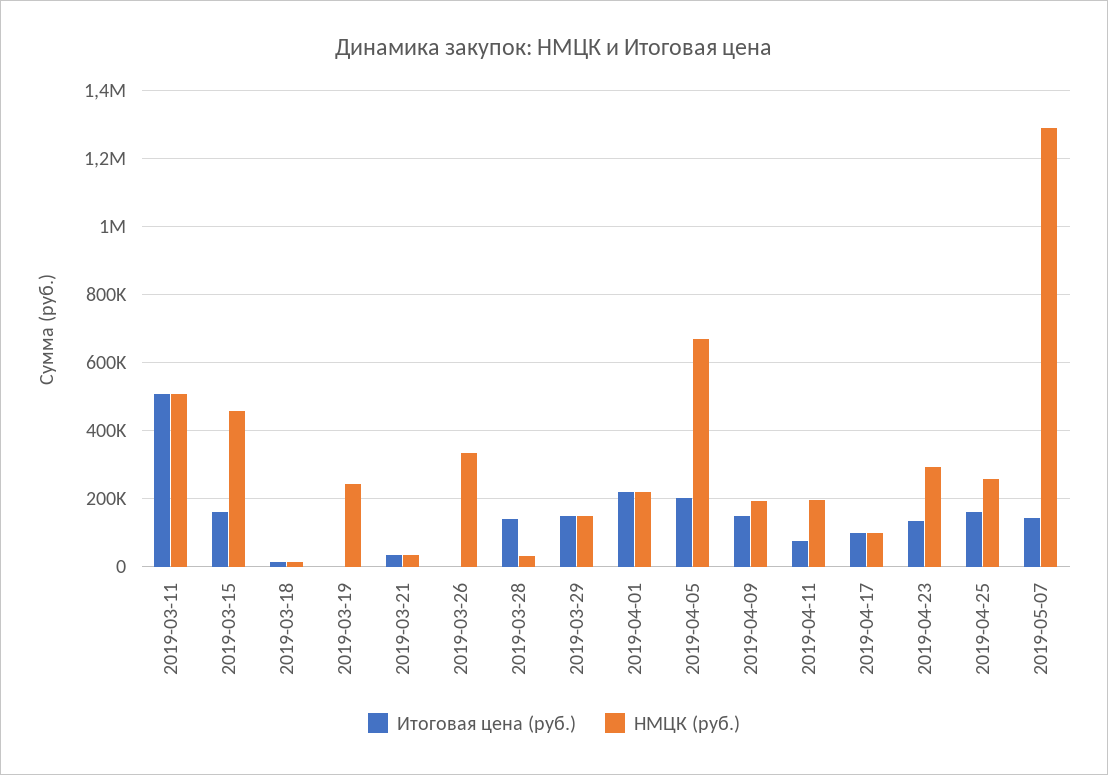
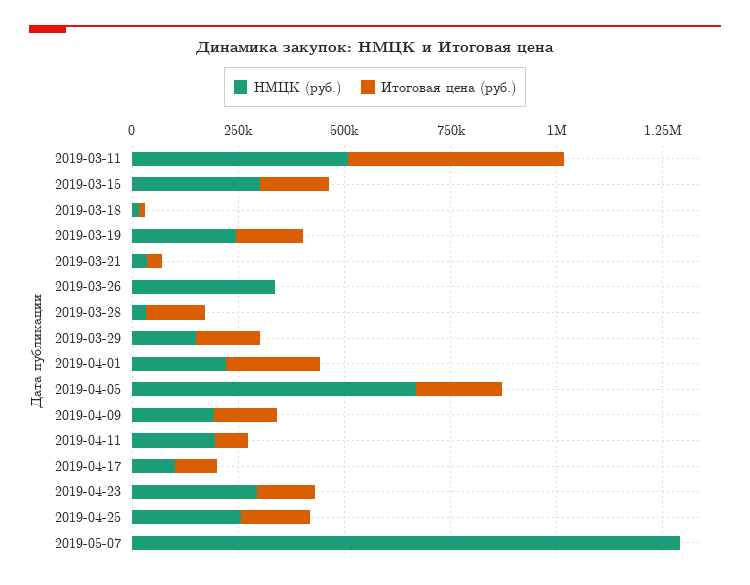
НМЦК (руб.), 2019-03-15: 460000 -> 300000
Итоговая цена (руб.), 2019-03-19: 0 -> 150000
Итоговая цена (руб.), 2019-05-07: 140000 -> 0

